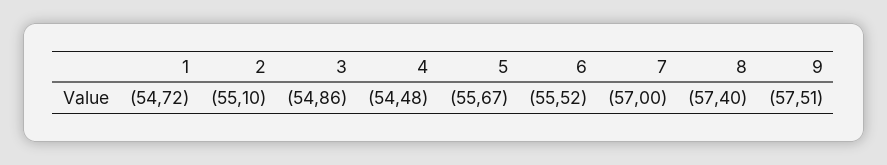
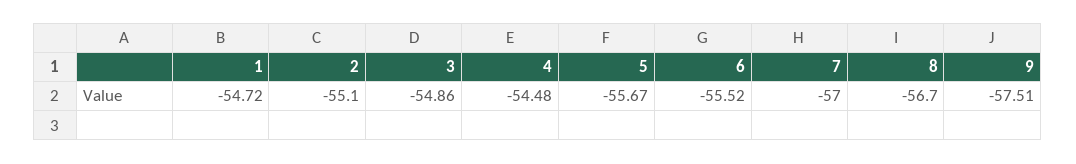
8: -57.4 -> -56.7

